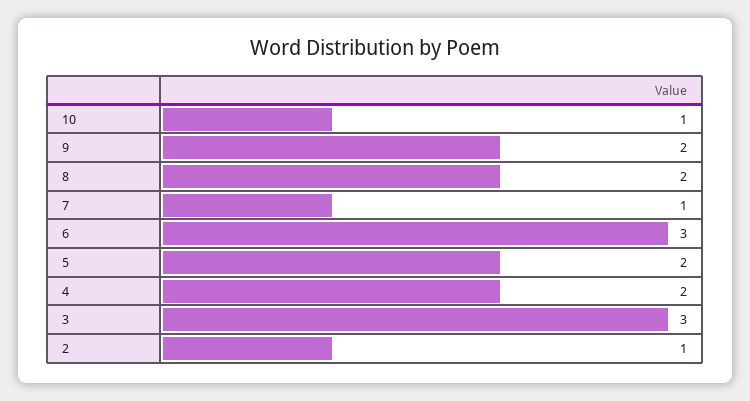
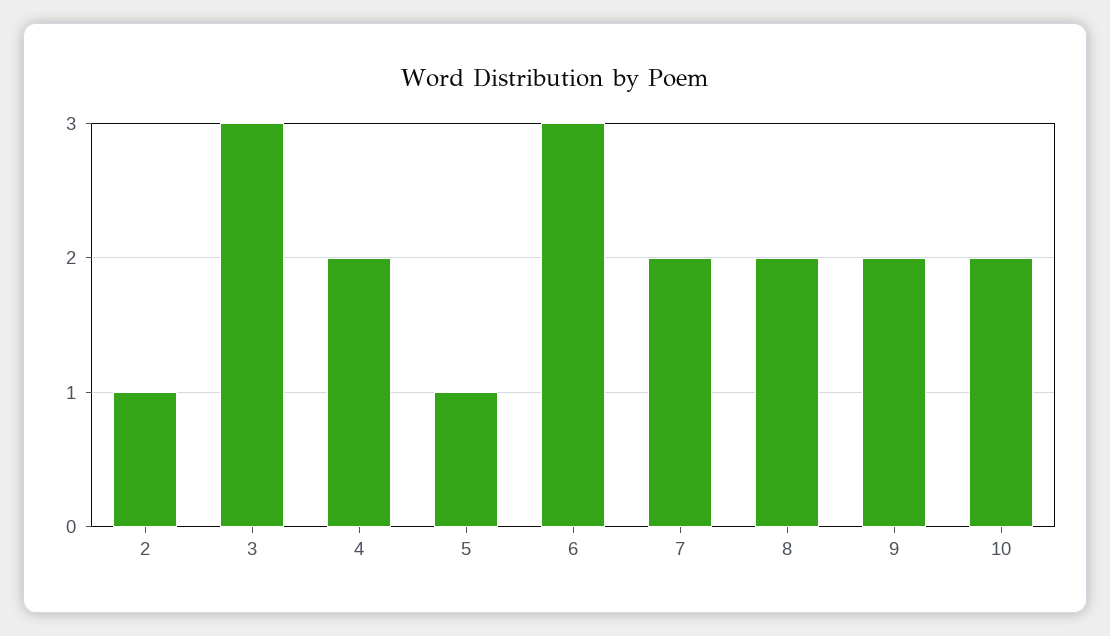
10: 1 -> 2
7: 1 -> 2
5: 2 -> 1

